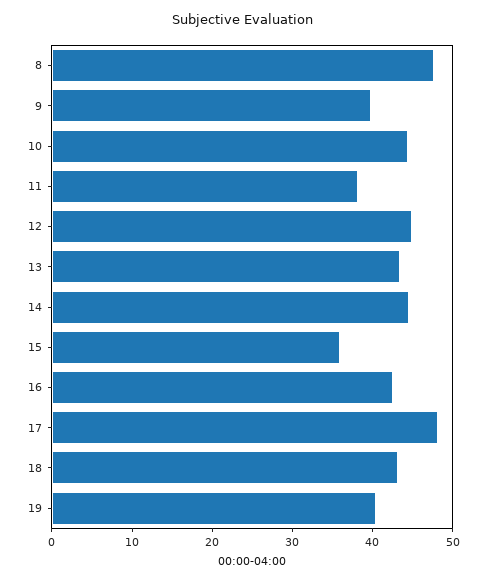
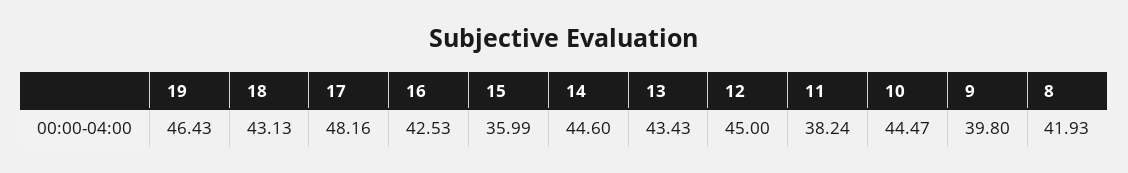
8: 48 -> 41.93
19: 40 -> 46.43

